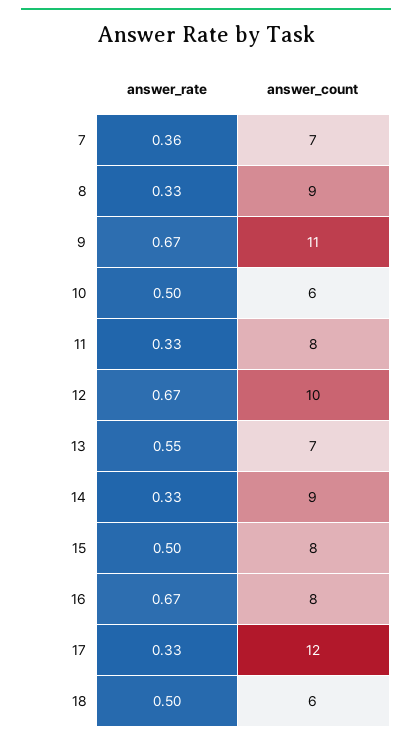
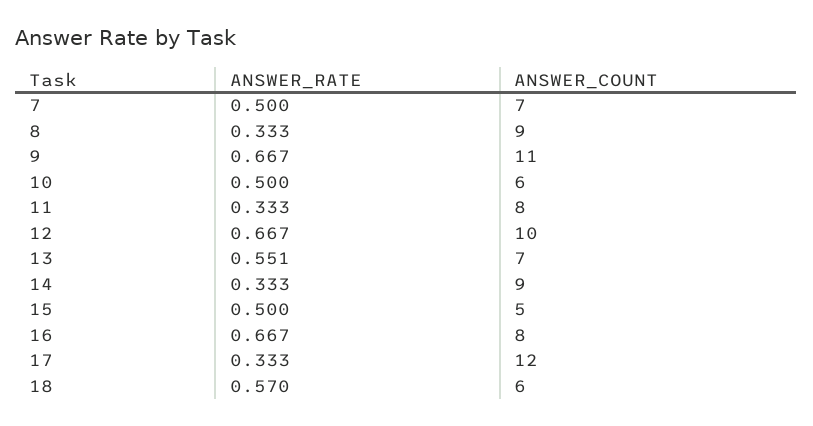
answer_rate, 7: 0.36 -> 0.5
answer_count, 15: 8 -> 5
answer_rate, 18: 0.5 -> 0.57

